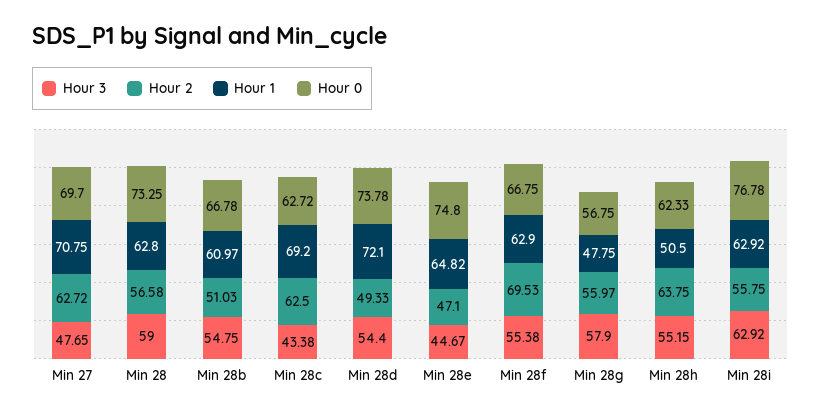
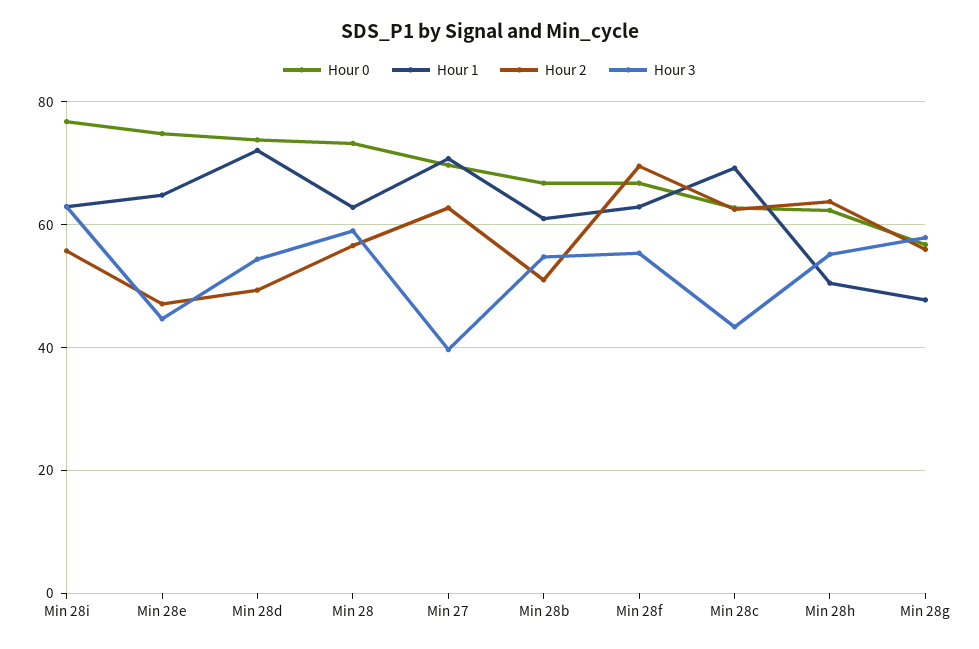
Hour 3, Min 27: 47.65 -> 40

